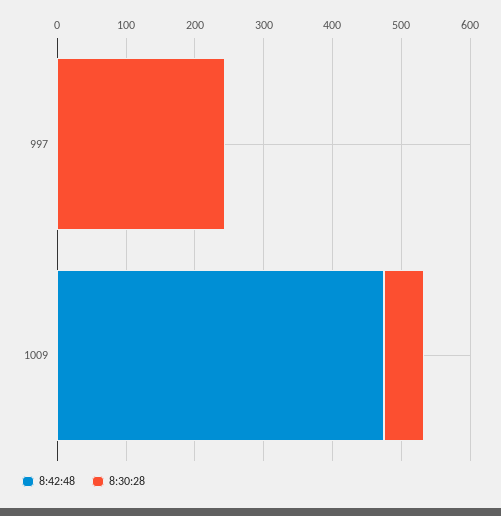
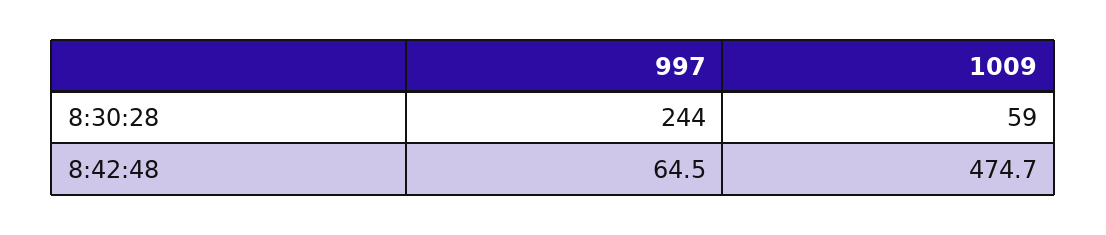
8:42:48, 997: 0 -> 64.5

